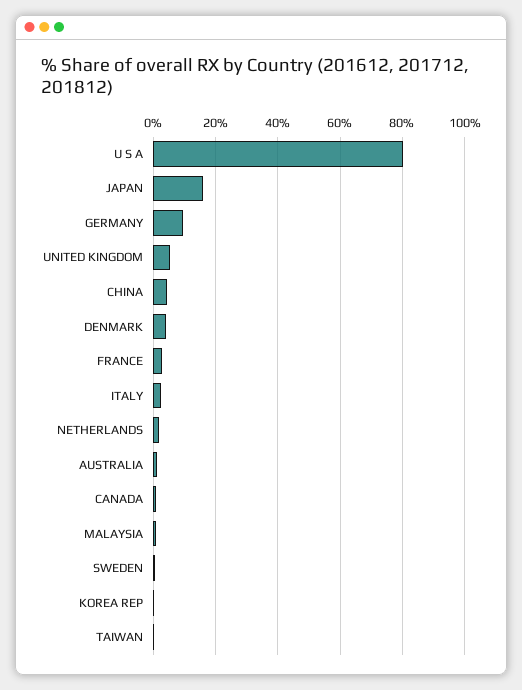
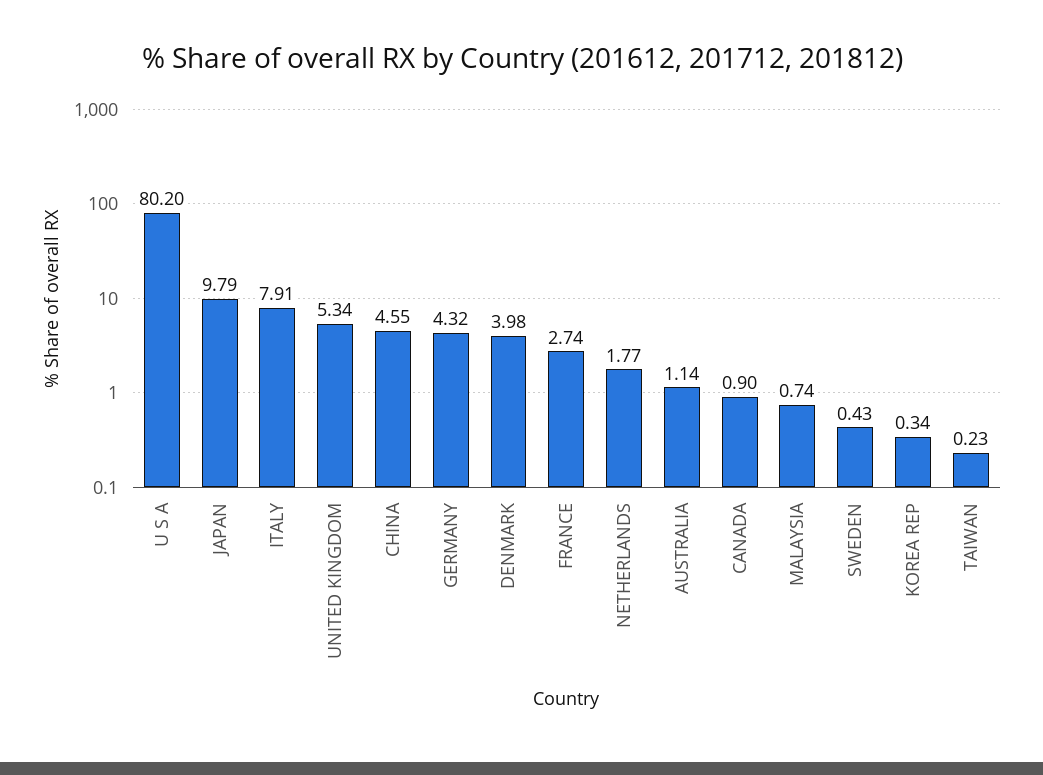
JAPAN: 16 -> 9.79
GERMANY: 10 -> 4.32
ITALY: 2 -> 7.91

